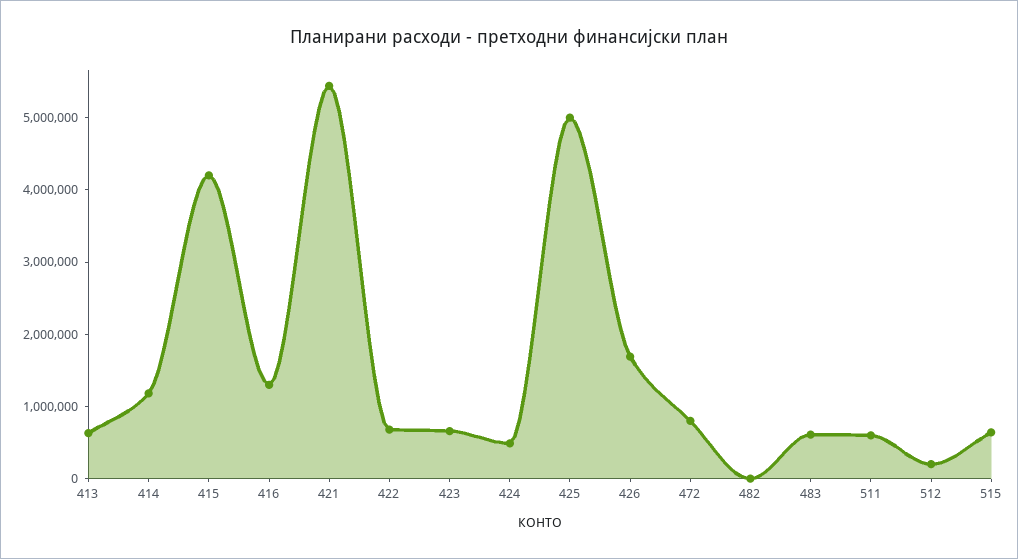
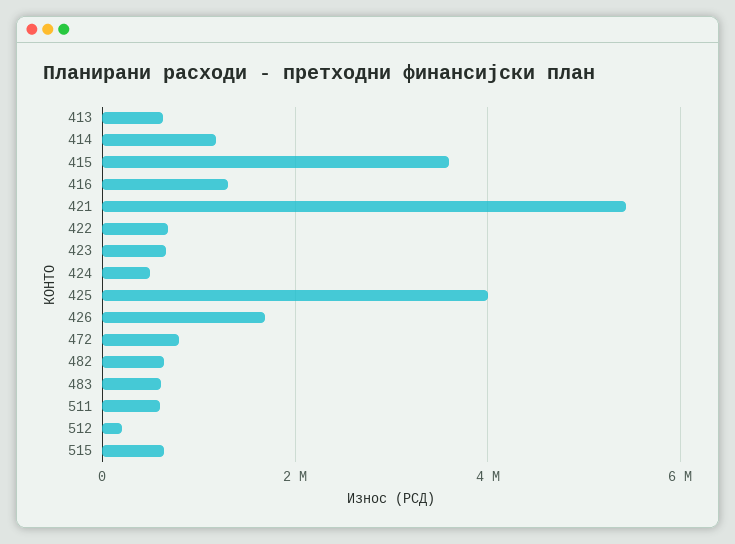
415: 4200000 -> 3600000
425: 5000000 -> 4000000
482: 0 -> 600000

